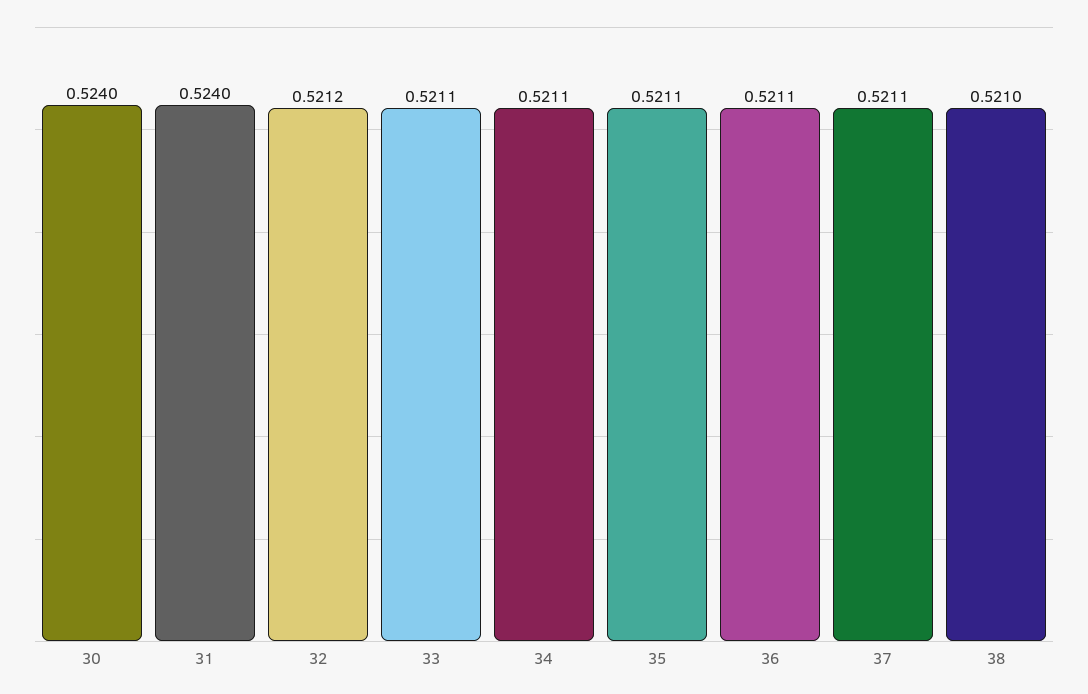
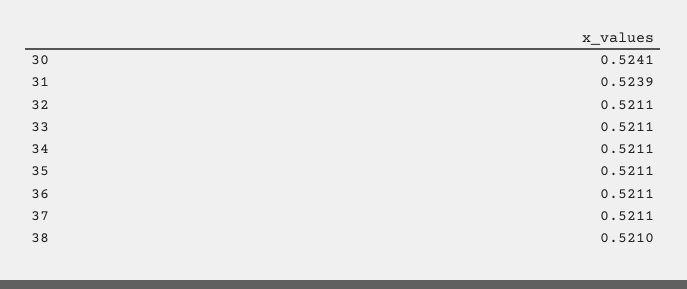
30: 0.524 -> 0.5241
31: 0.524 -> 0.5239
32: 0.5212 -> 0.5211

